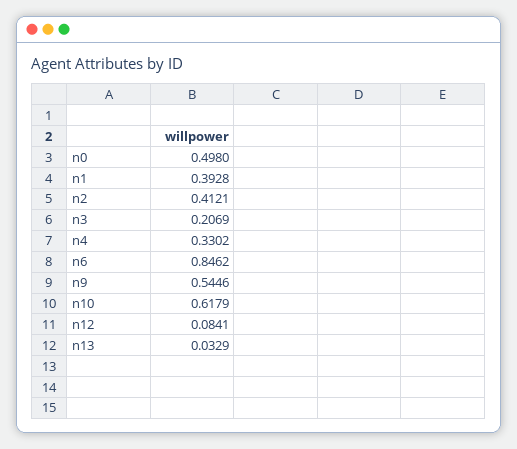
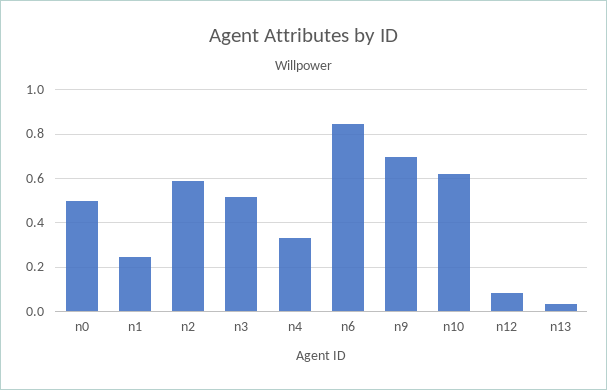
n1: 0.3928 -> 0.25
n2: 0.4121 -> 0.6
n3: 0.2069 -> 0.5
n9: 0.5446 -> 0.7

